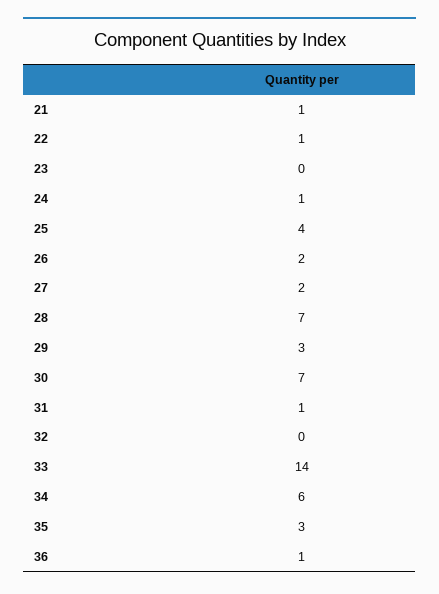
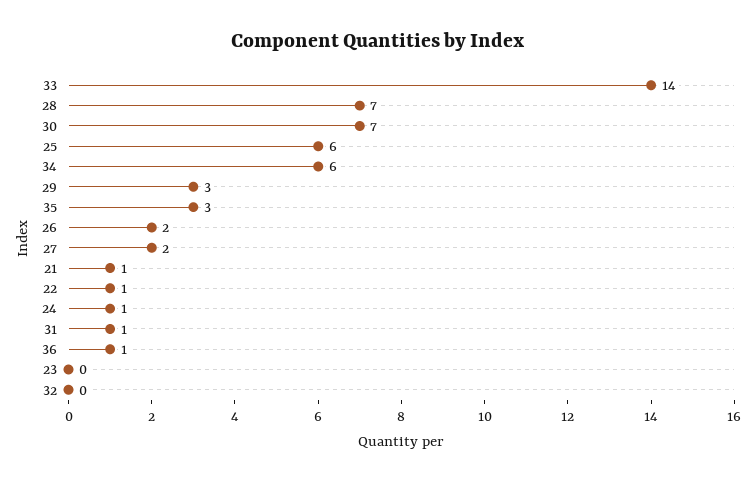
25: 4 -> 6

